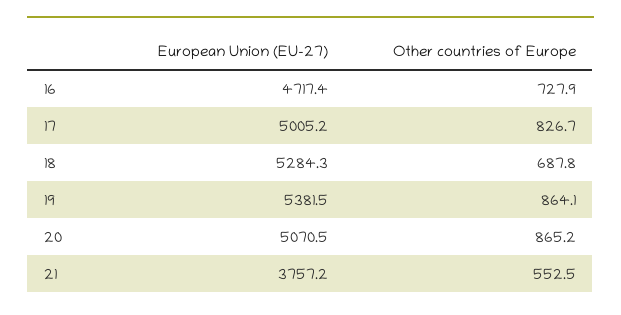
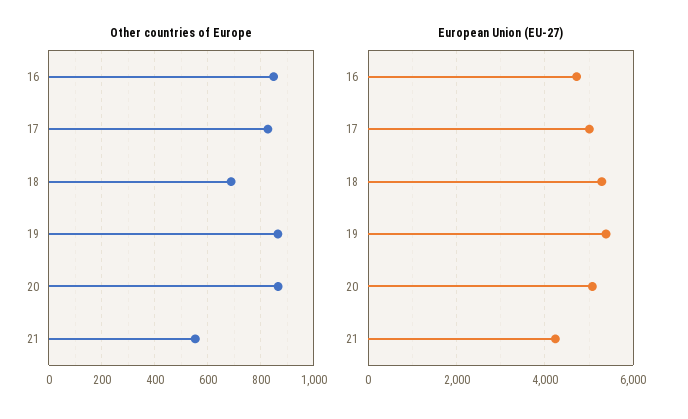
Other countries of Europe, 16: 727.9 -> 850
European Union (EU-27), 21: 3757.2 -> 4200

